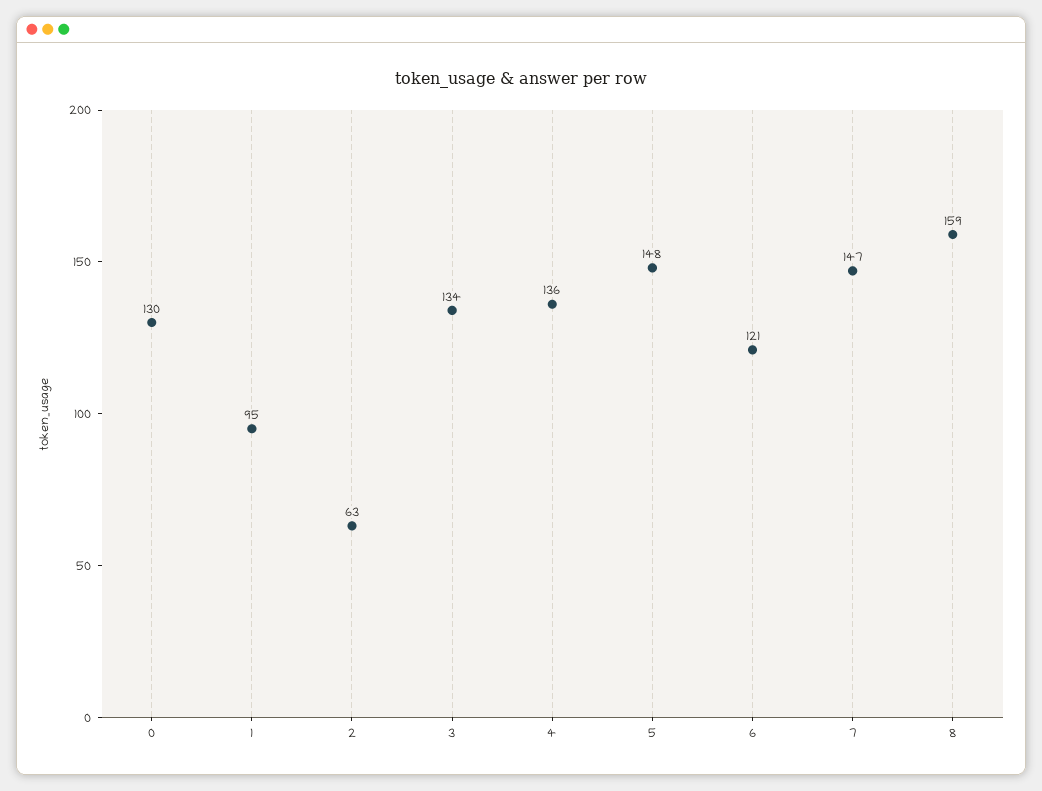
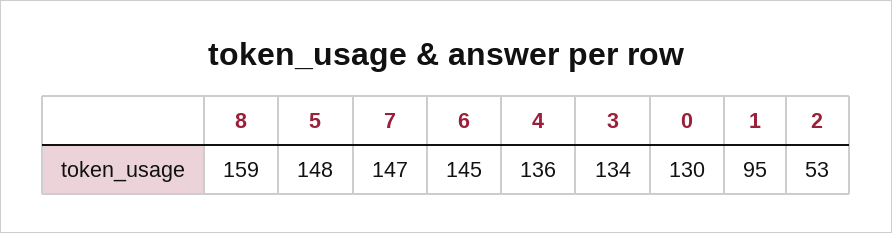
2: 63 -> 53
6: 121 -> 145

